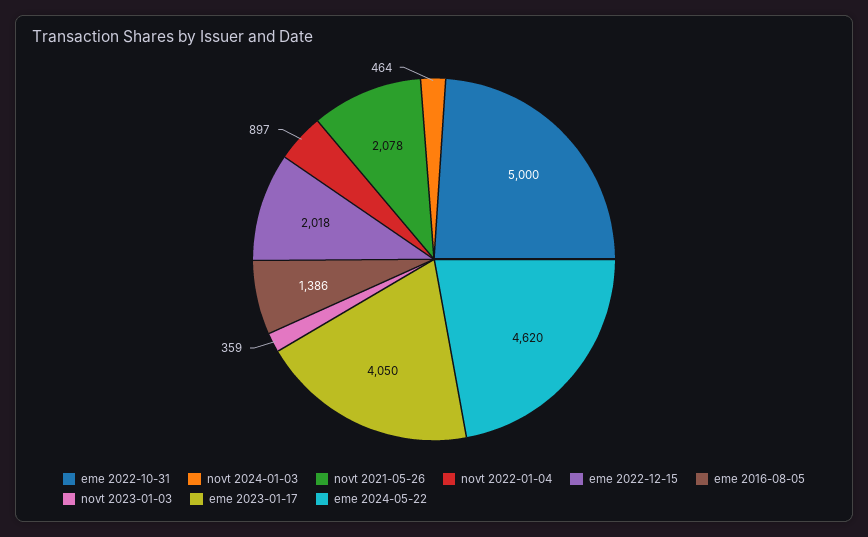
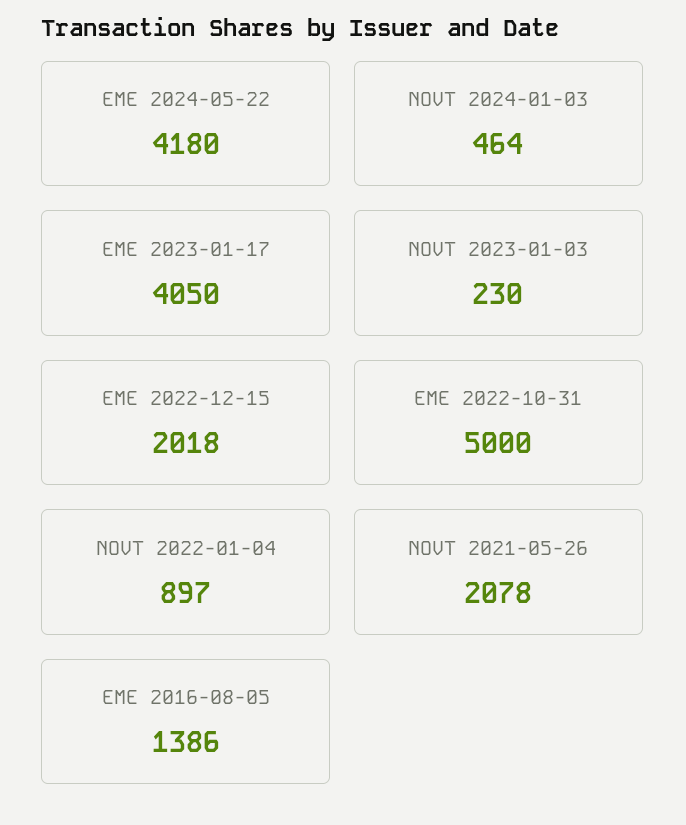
novt 2023-01-03: 359 -> 230
eme 2024-05-22: 4620 -> 4180

